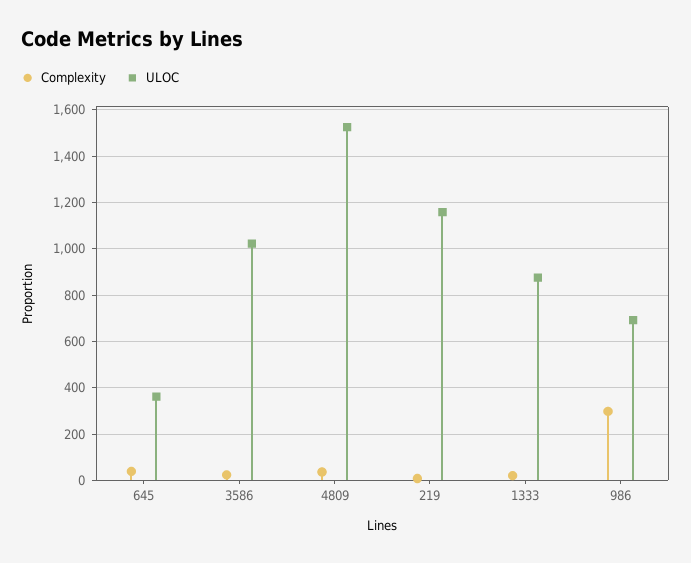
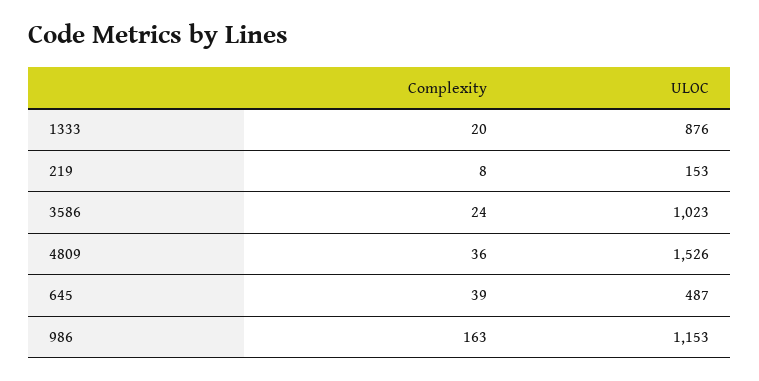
ULOC, 645: 350 -> 487
ULOC, 219: 1150 -> 153
Complexity, 986: 300 -> 163
ULOC, 986: 700 -> 1153

